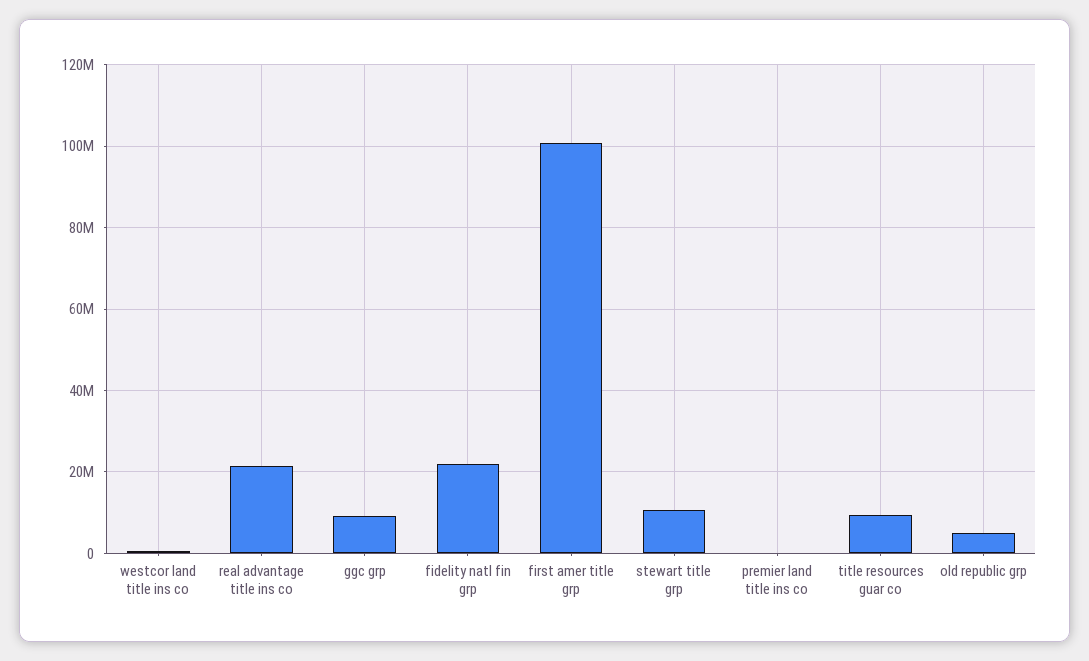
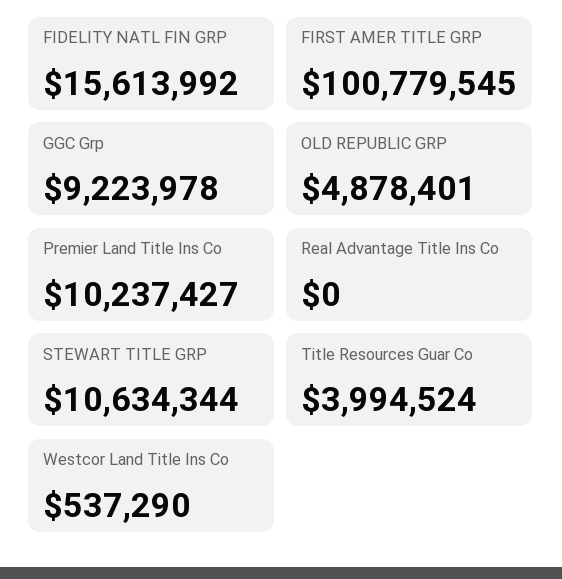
real advantage title ins co: 22000000 -> 0
fidelity natl fin grp: 22000000 -> 15613992
premier land title ins co: 0 -> 10237427
title resources guar co: 10000000 -> 3994524

